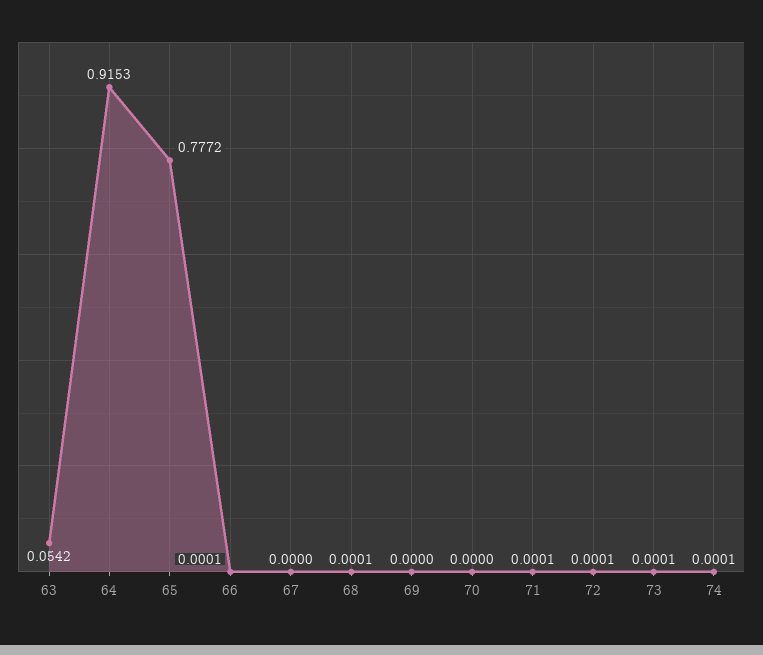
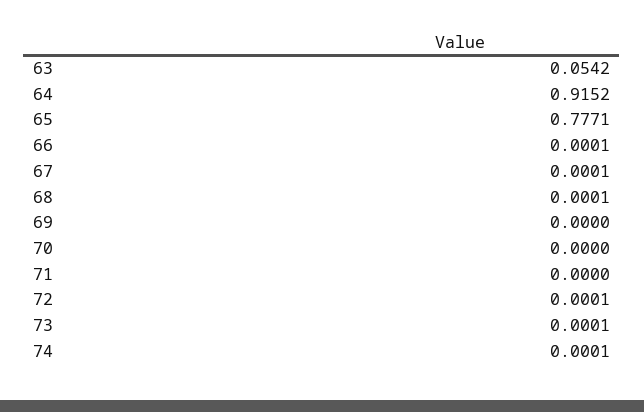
64: 0.9153 -> 0.9152
65: 0.7772 -> 0.7771
67: 0 -> 0.0001
71: 0.0001 -> 0

